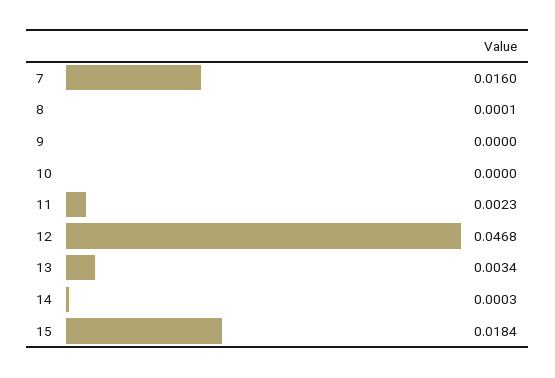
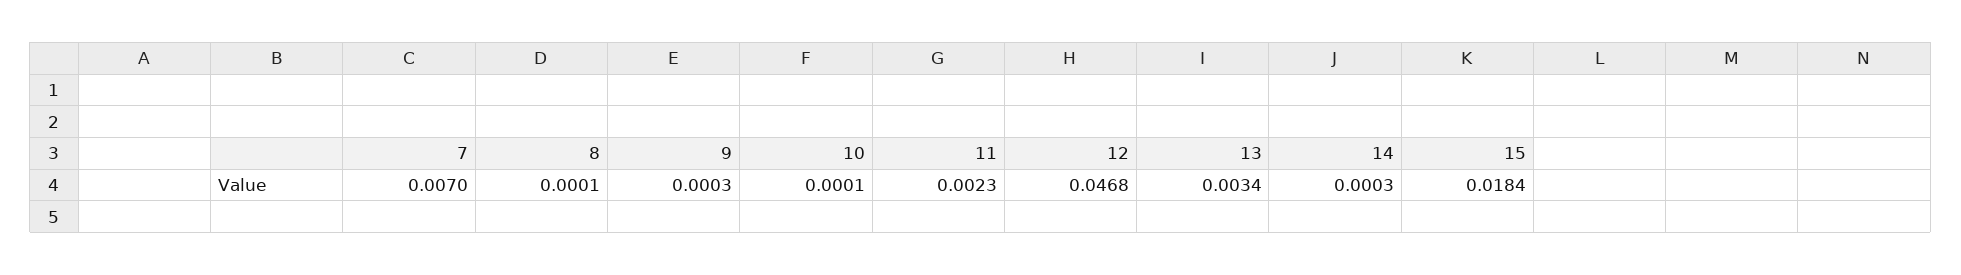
7: 0.016 -> 0.007
9: 0 -> 0.0003
10: 0 -> 0.0001

